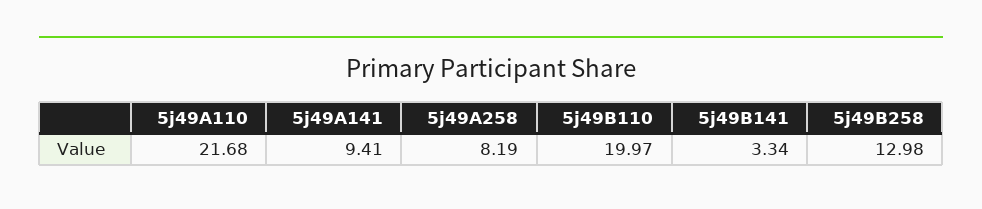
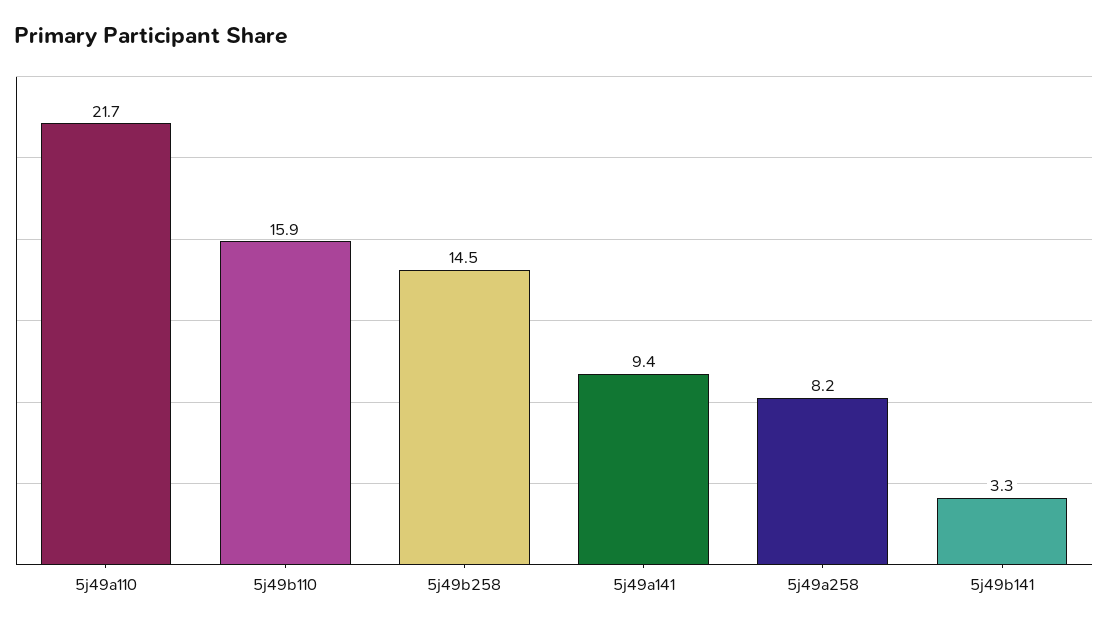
5j49B110: 19.97 -> 15.9
5j49B258: 12.98 -> 14.5

